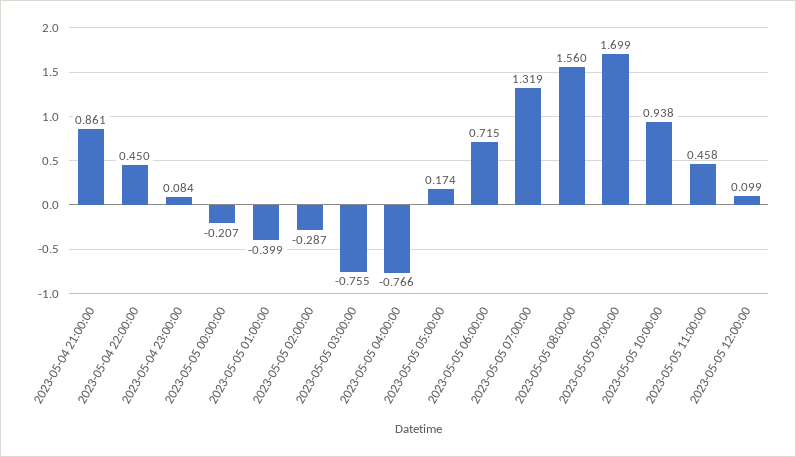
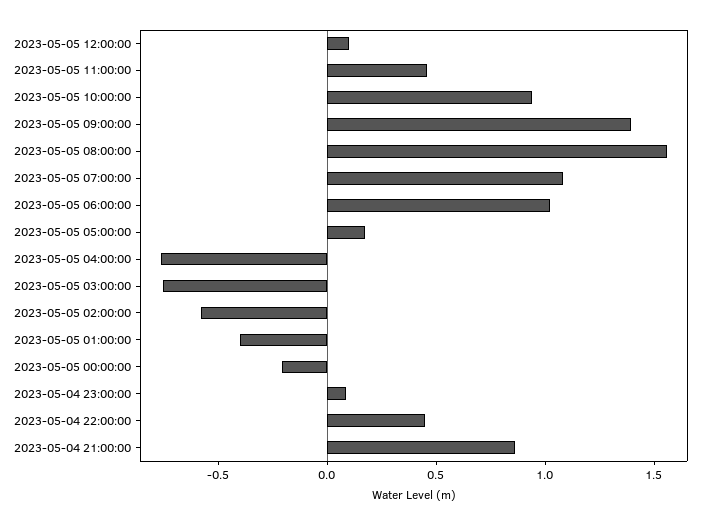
2023-05-05 02:00:00: -0.287 -> -0.6
2023-05-05 06:00:00: 0.715 -> 1
2023-05-05 07:00:00: 1.319 -> 1.1
2023-05-05 09:00:00: 1.699 -> 1.4

